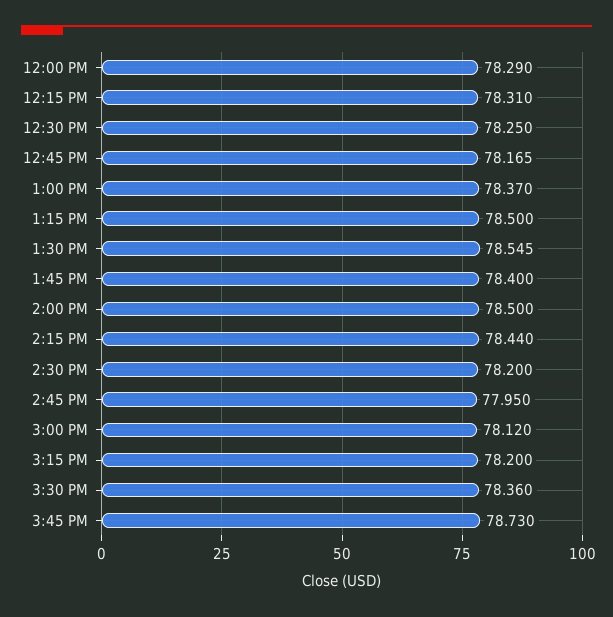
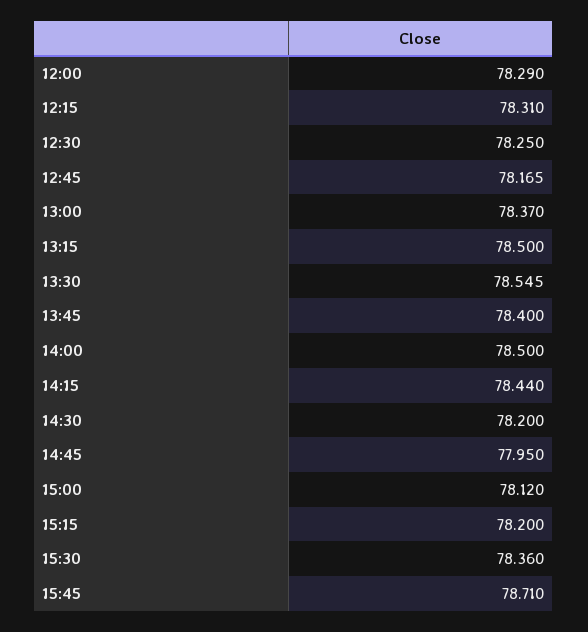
3:45 PM: 78.73 -> 78.71

